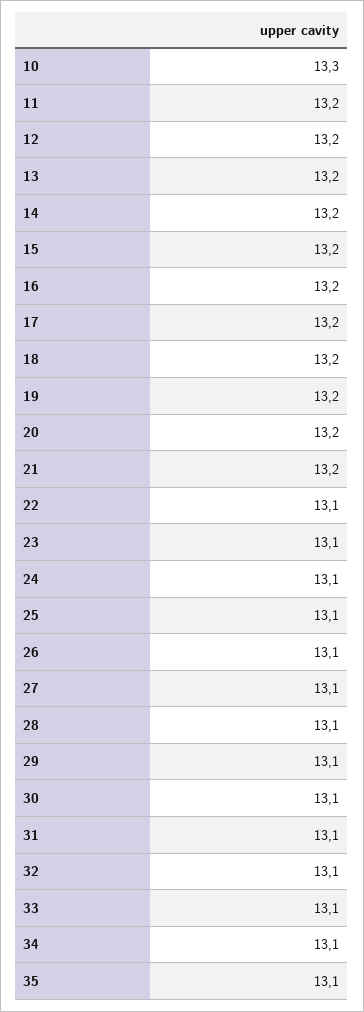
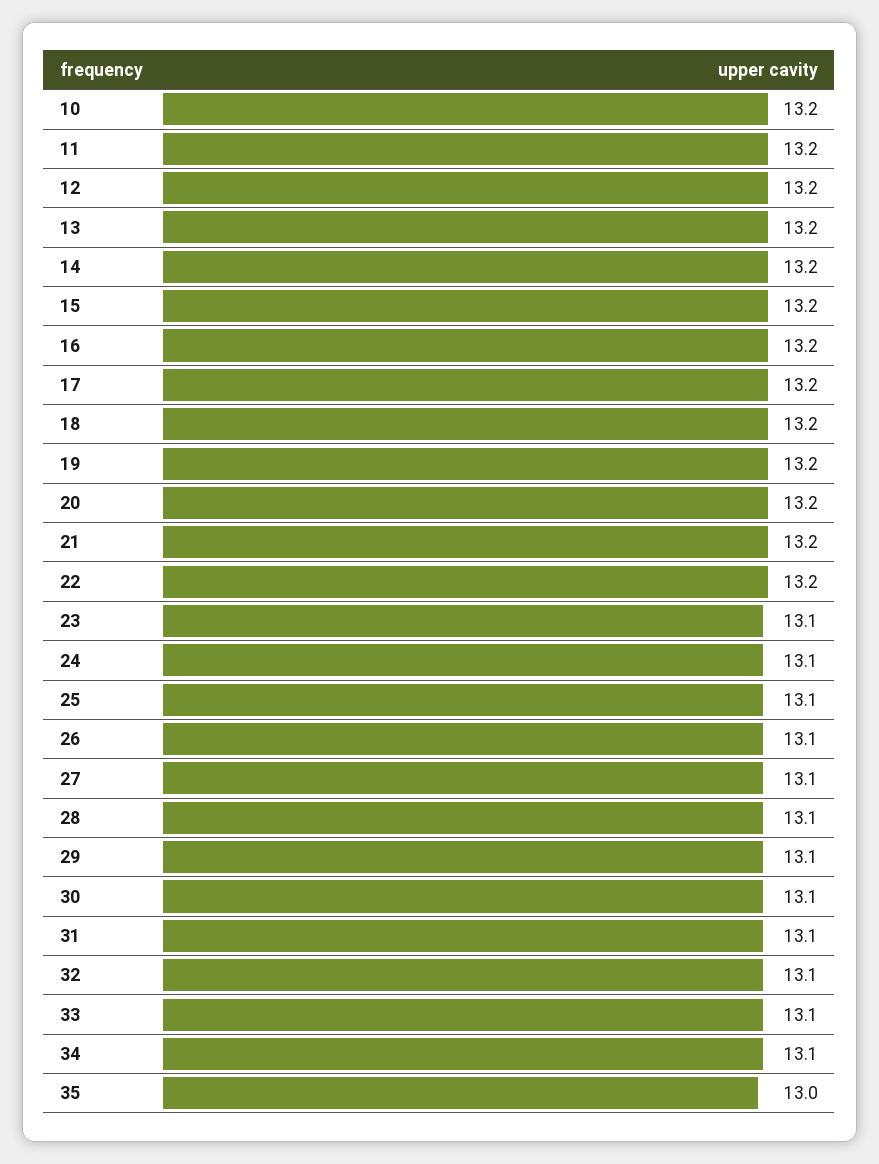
10: 13.3 -> 13.2
22: 13.1 -> 13.2
35: 13.1 -> 13

